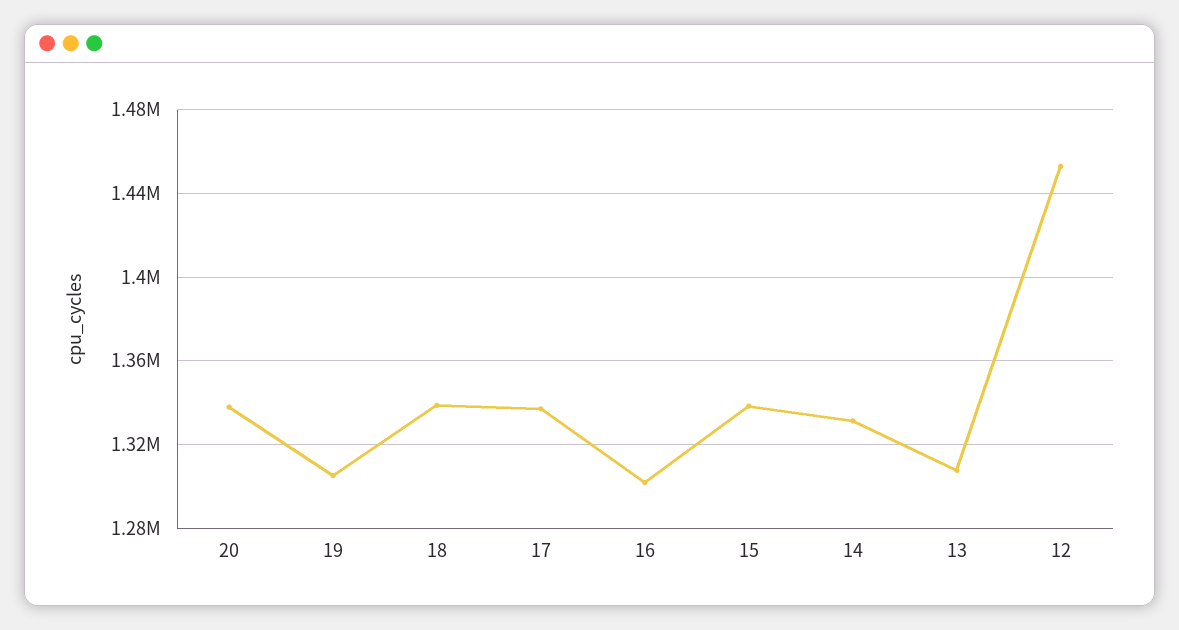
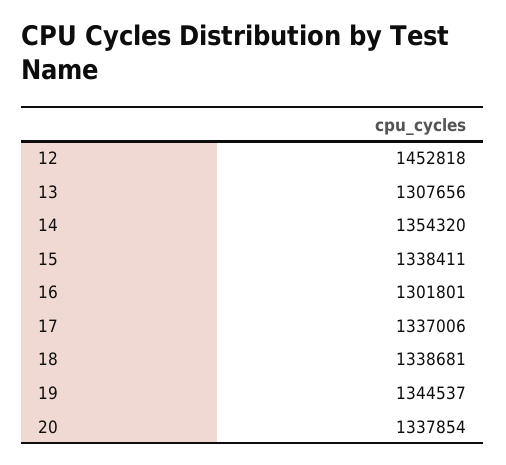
19: 1305000 -> 1344537
14: 1330000 -> 1354320

